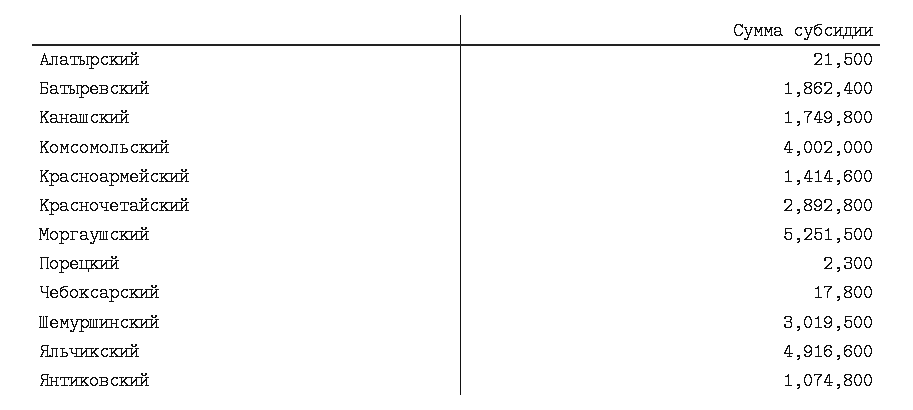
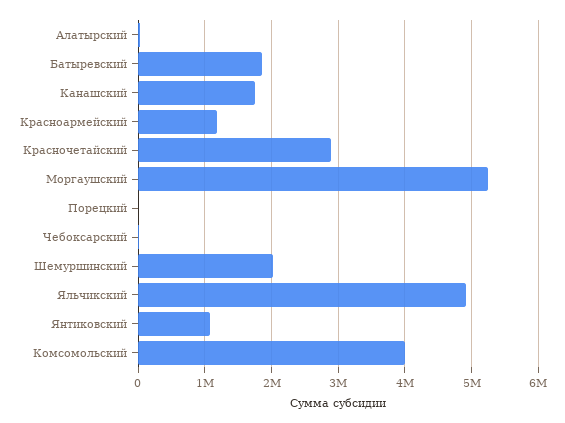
Красноармейский: 1414600 -> 1200000
Шемуршинский: 3019500 -> 2000000

